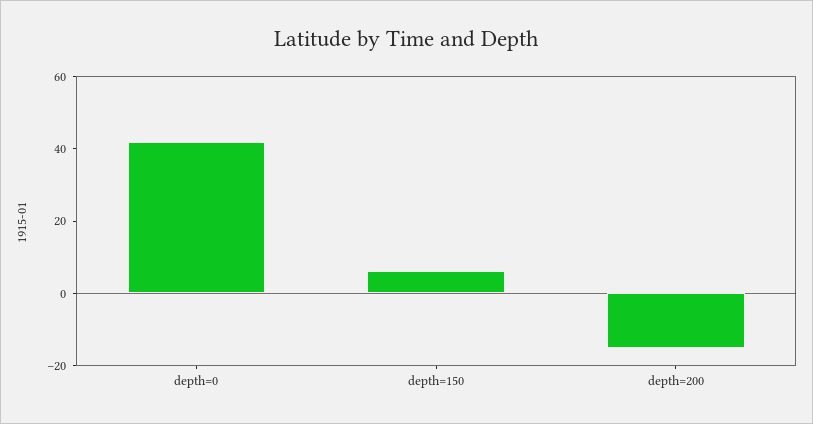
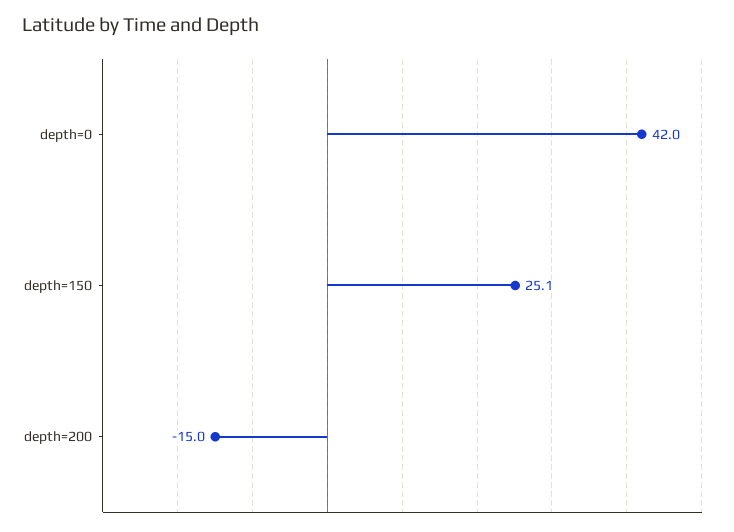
depth=150: 5 -> 25.1

